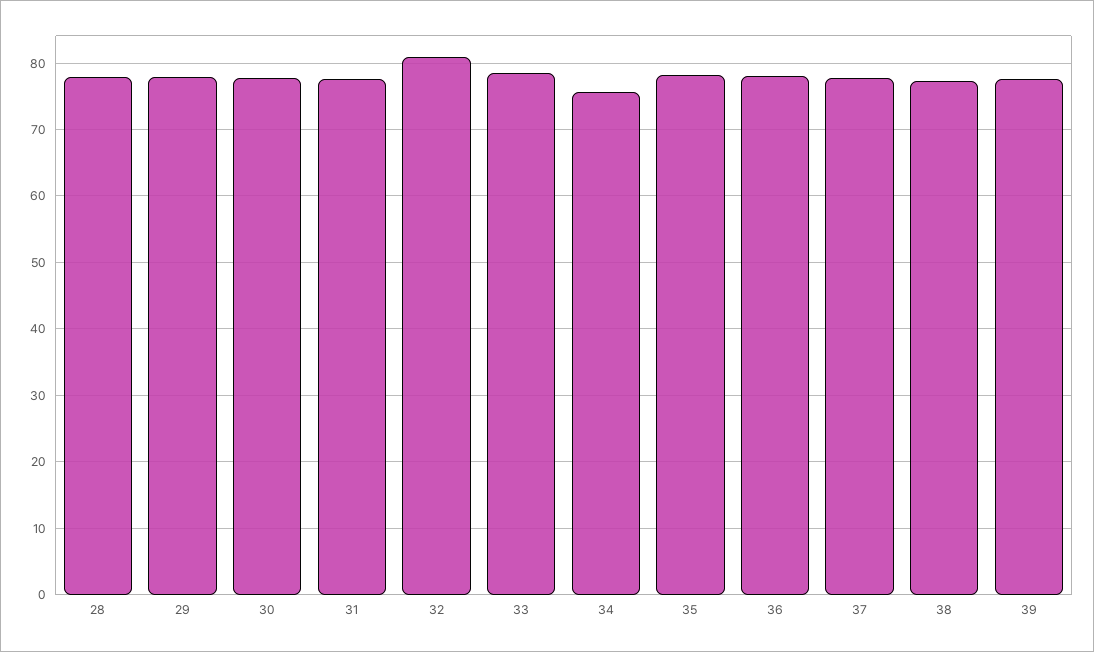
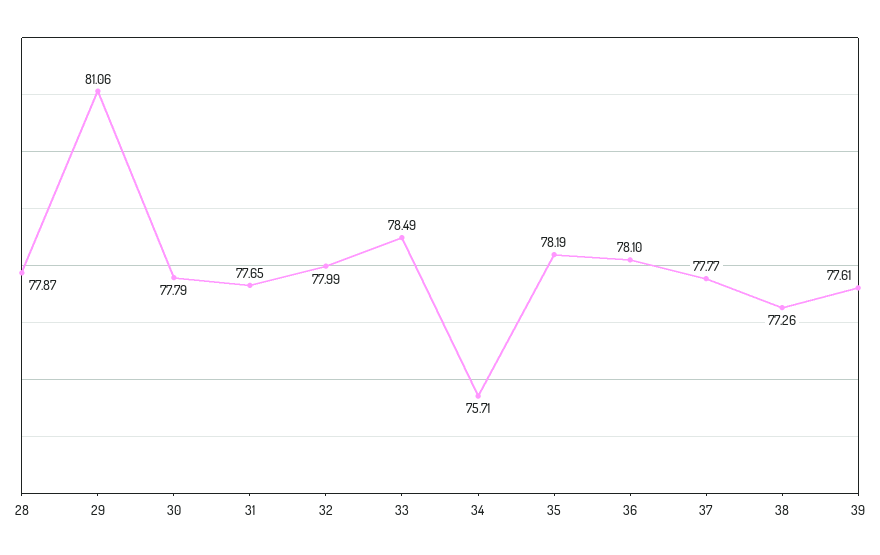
29: 78 -> 81.06
32: 81 -> 77.99

